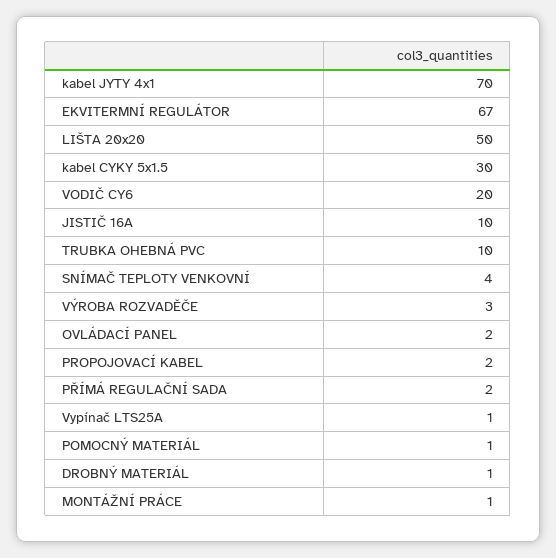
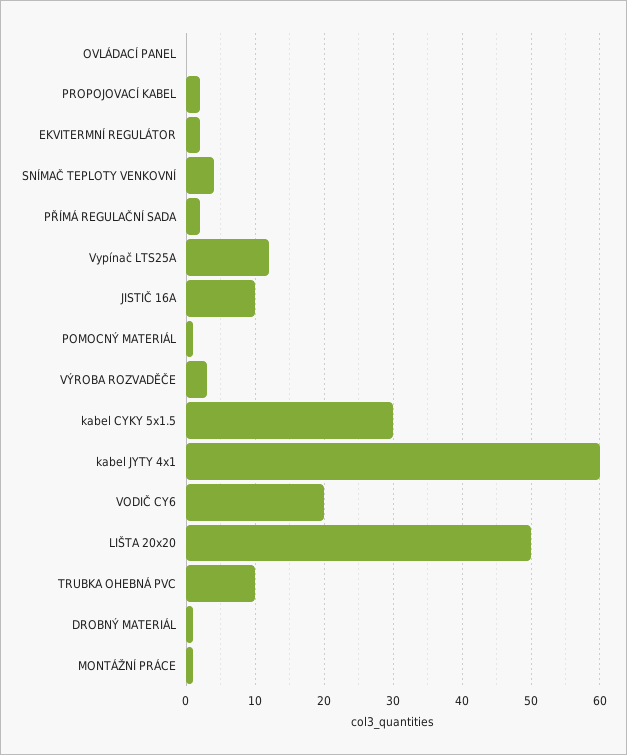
kabel JYTY 4x1: 70 -> 60
EKVITERMNÍ REGULÁTOR: 67 -> 2
OVLÁDACÍ PANEL: 2 -> 0
Vypínač LTS25A: 1 -> 12

